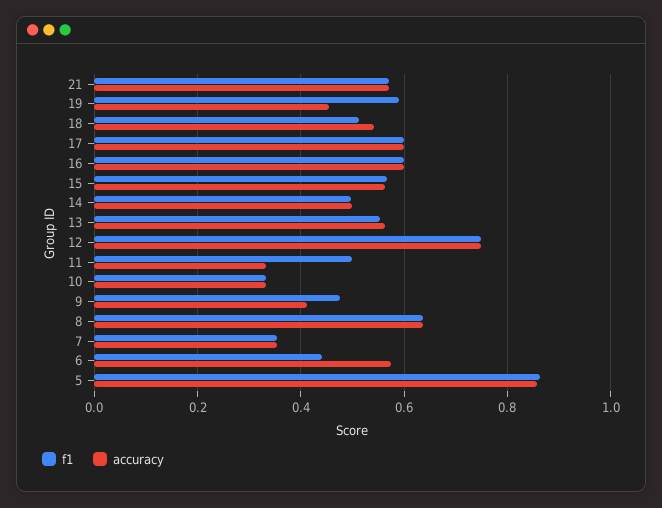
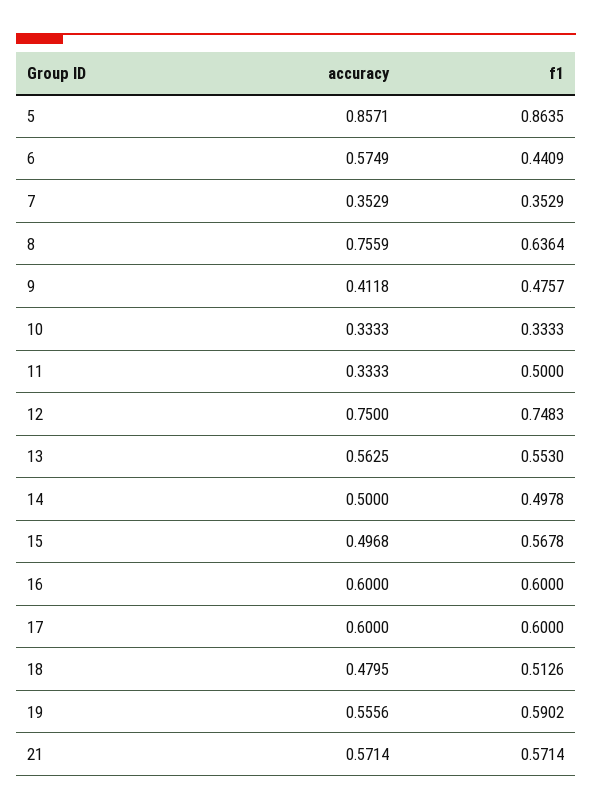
accuracy, 19: 0.46 -> 0.5556
accuracy, 18: 0.54 -> 0.4795
accuracy, 15: 0.56 -> 0.4968
accuracy, 8: 0.64 -> 0.7559

